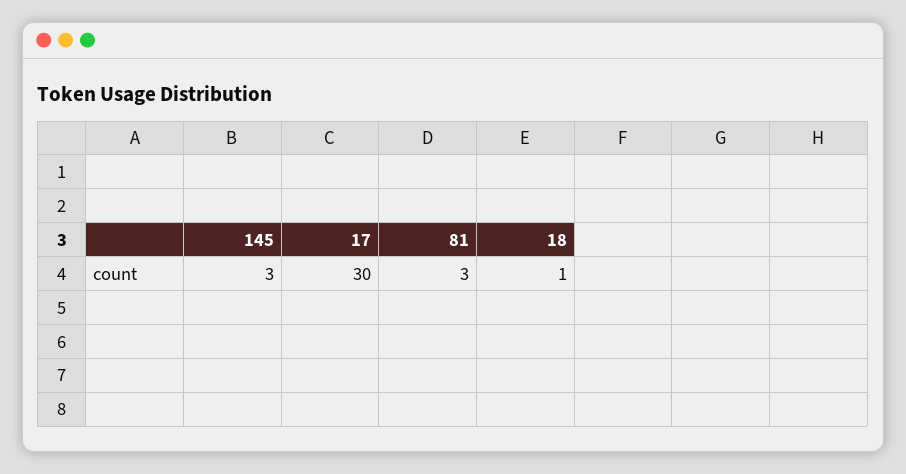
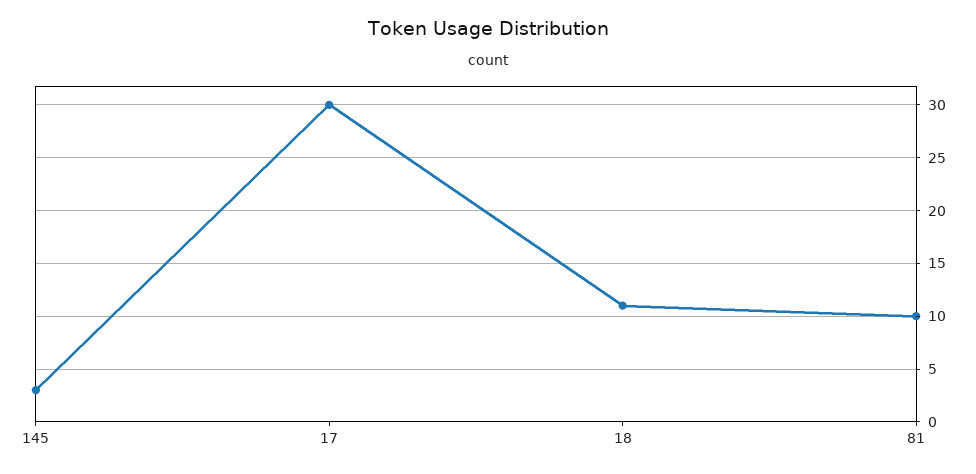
81: 3 -> 10
18: 1 -> 11

